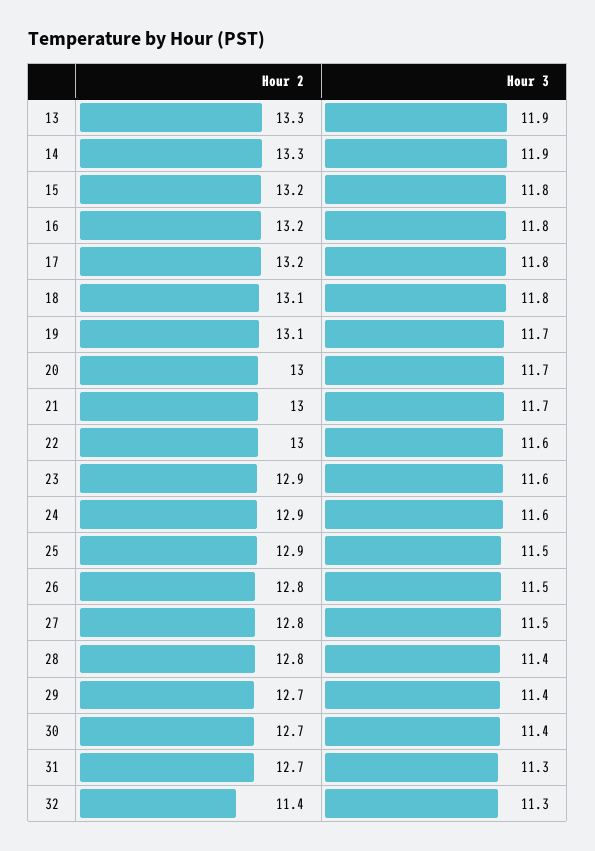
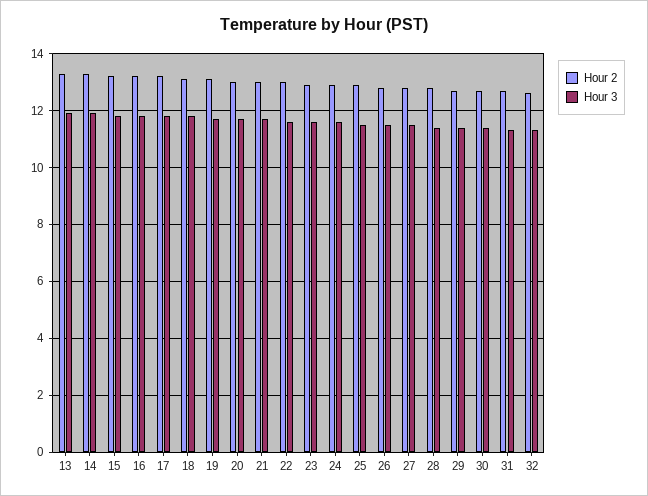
Hour 2, 32: 11.4 -> 12.5

